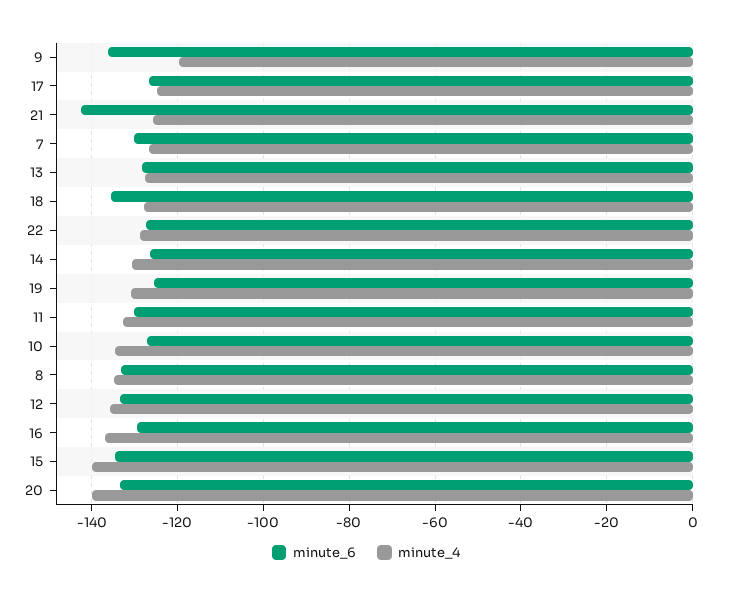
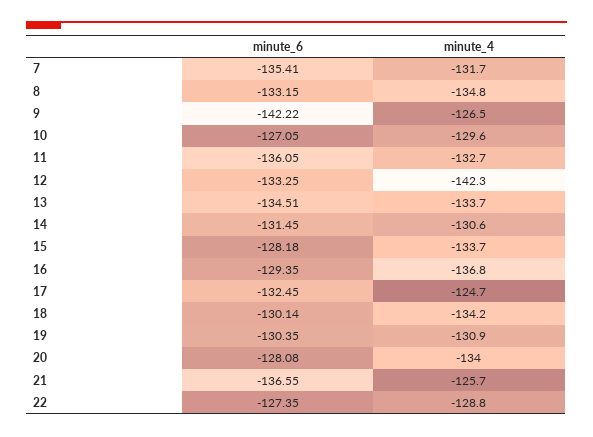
minute_6, 9: -136 -> -142.22
minute_4, 9: -120 -> -126.5
minute_6, 17: -126 -> -132.45
minute_6, 21: -142 -> -136.55
minute_6, 7: -130 -> -135.41
minute_4, 7: -126 -> -131.7
minute_6, 13: -128 -> -134.51
minute_4, 13: -128 -> -133.7
minute_6, 18: -136 -> -130.14
minute_4, 18: -128 -> -134.2
minute_6, 14: -126 -> -131.45
minute_6, 19: -126 -> -130.35
minute_6, 11: -130 -> -136.05
minute_4, 10: -134 -> -129.6
minute_4, 12: -136 -> -142.3
minute_6, 15: -134 -> -128.18
minute_4, 15: -140 -> -133.7
minute_6, 20: -134 -> -128.08
minute_4, 20: -140 -> -134

